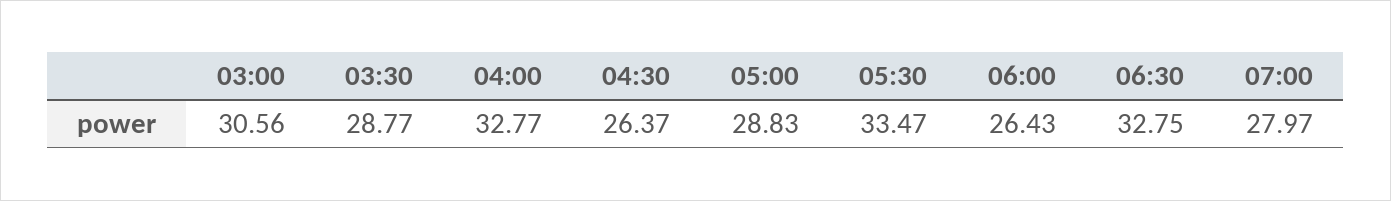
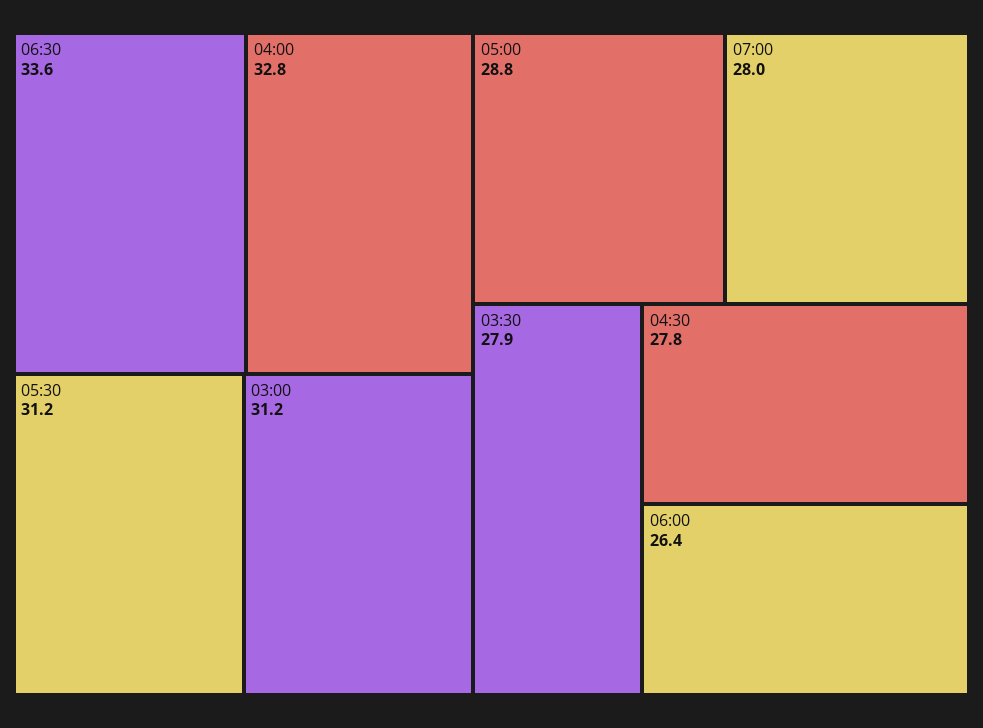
03:00: 30.56 -> 31.2
03:30: 28.77 -> 27.9
04:30: 26.37 -> 27.8
05:30: 33.47 -> 31.2
06:30: 32.75 -> 33.6

